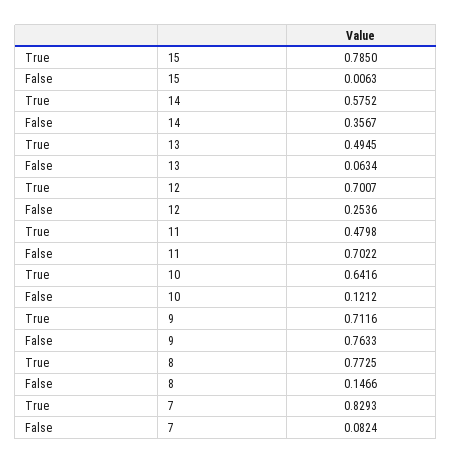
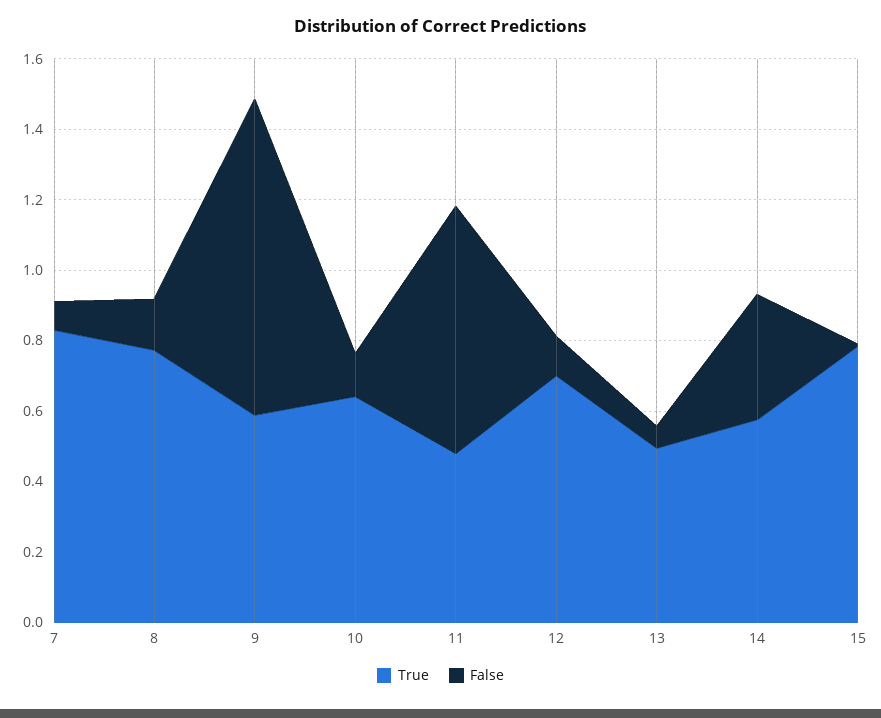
False, 12: 0.2536 -> 0.1
True, 9: 0.7116 -> 0.6
False, 9: 0.7633 -> 0.9

